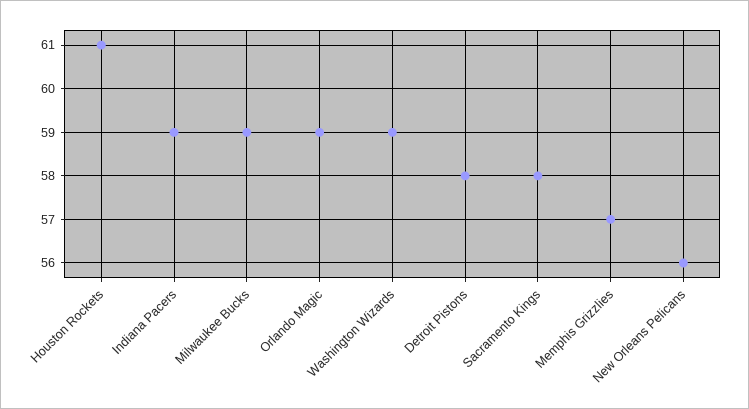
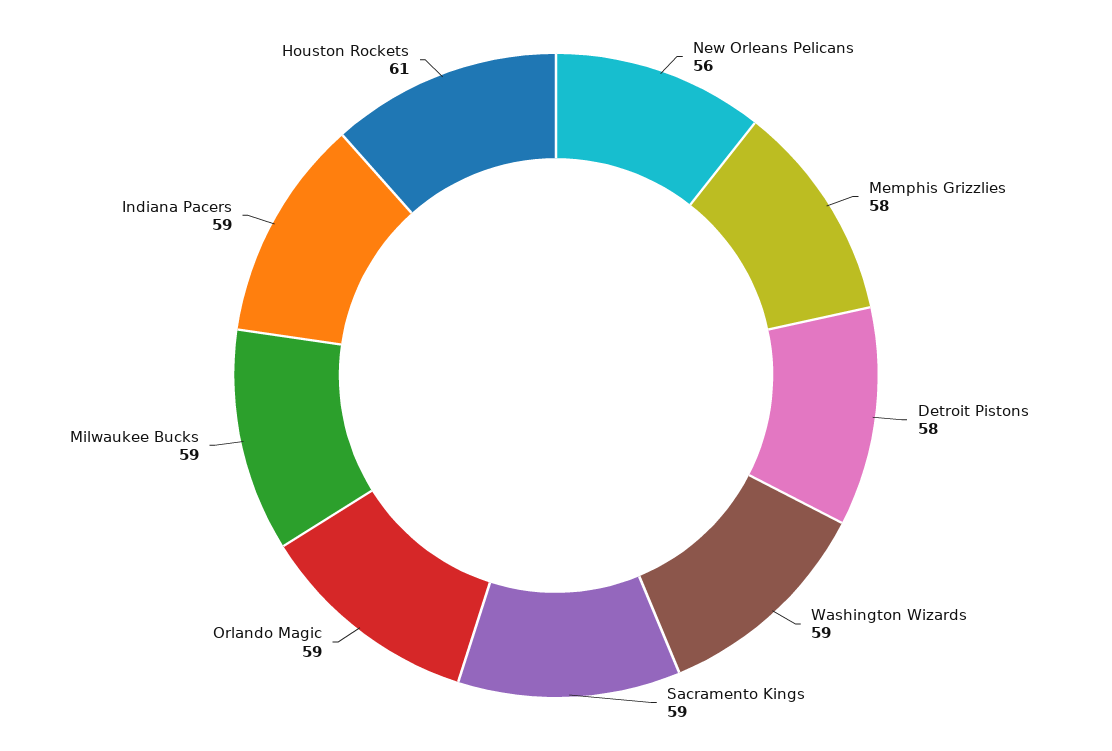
Sacramento Kings: 58 -> 59
Memphis Grizzlies: 57 -> 58

